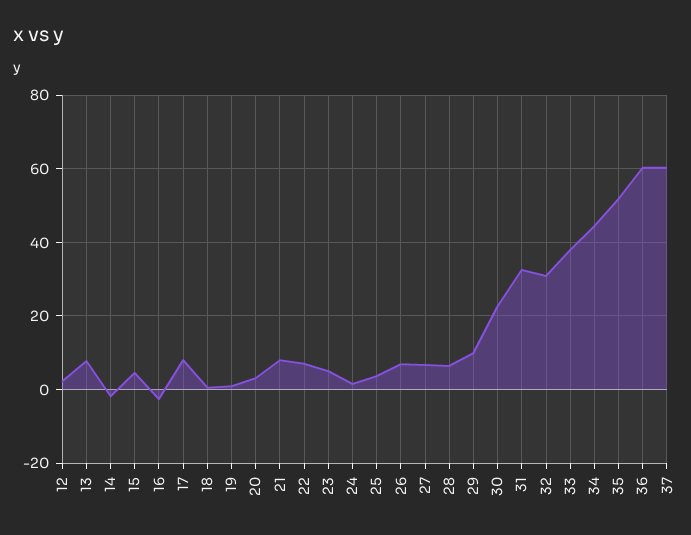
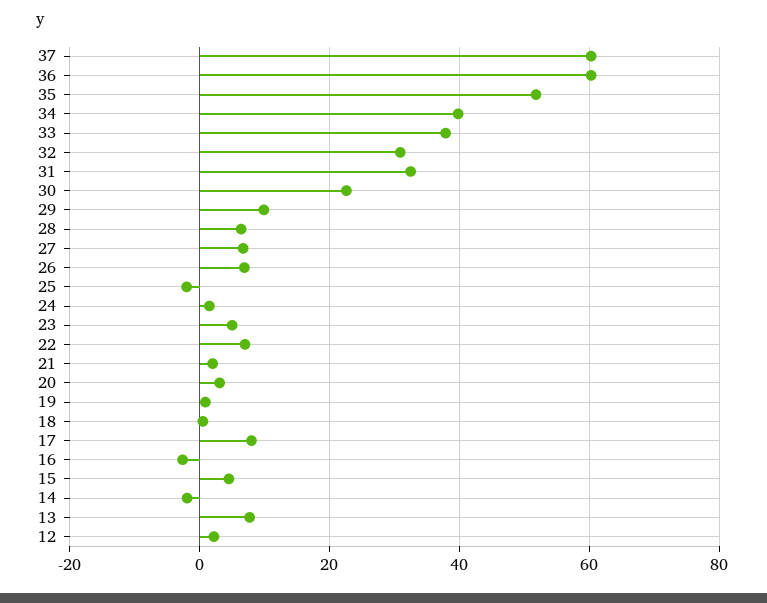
21: 8 -> 2
25: 4 -> -2
34: 44 -> 40

